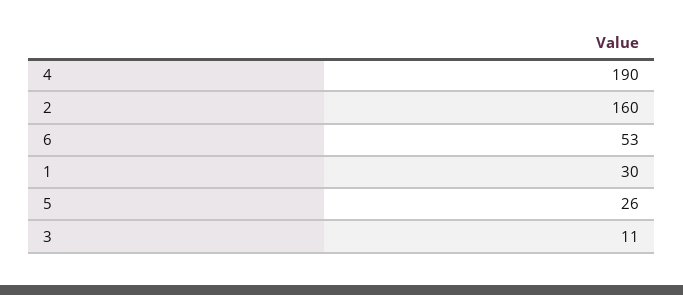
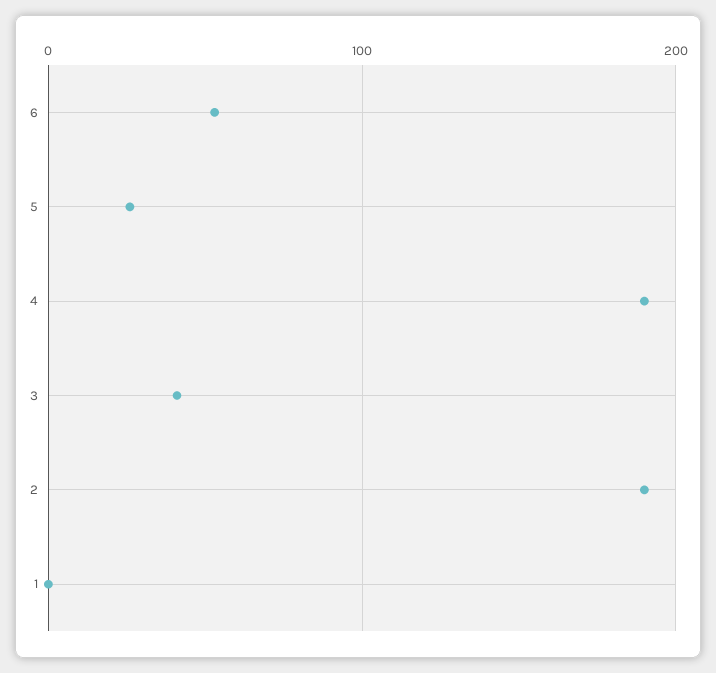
2: 160 -> 190
1: 30 -> 0
3: 11 -> 40

